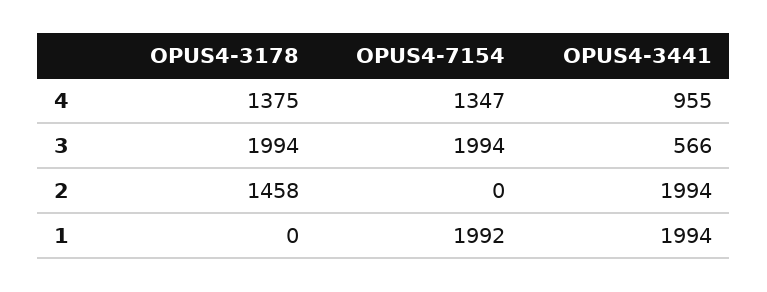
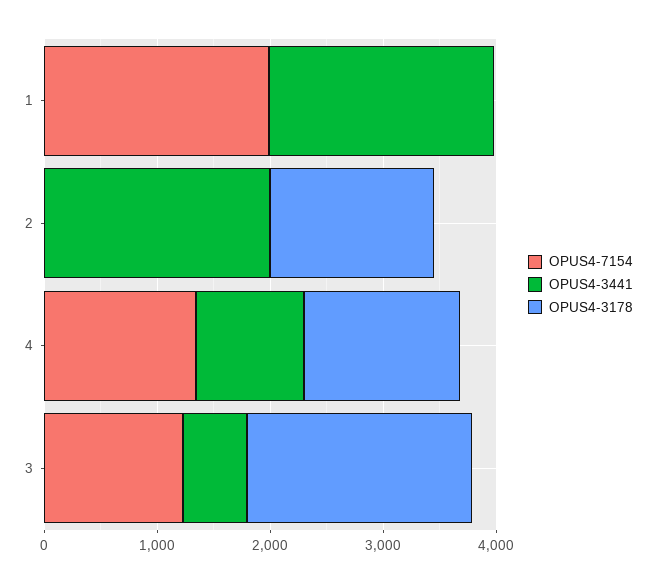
OPUS4-7154, 3: 1994 -> 1200

